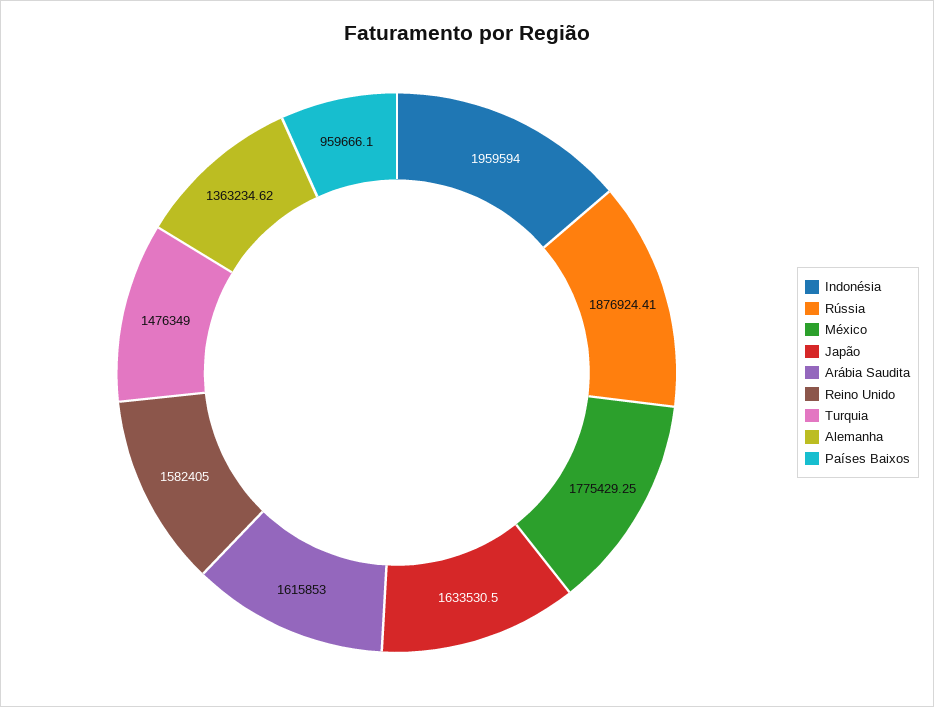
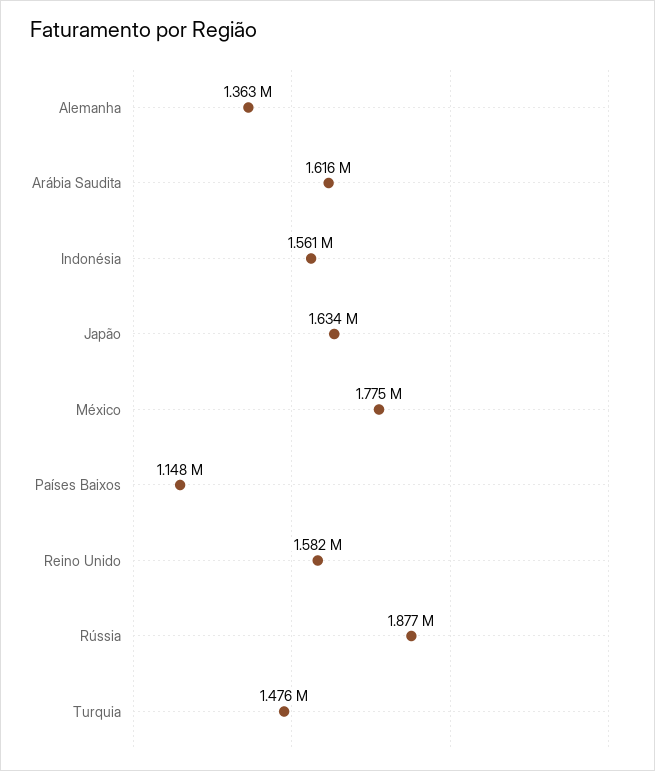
Indonésia: 1959594 -> 1561000
Países Baixos: 959666.1 -> 1148000

